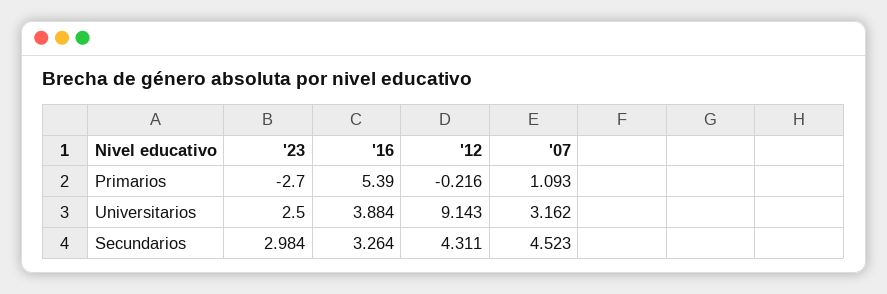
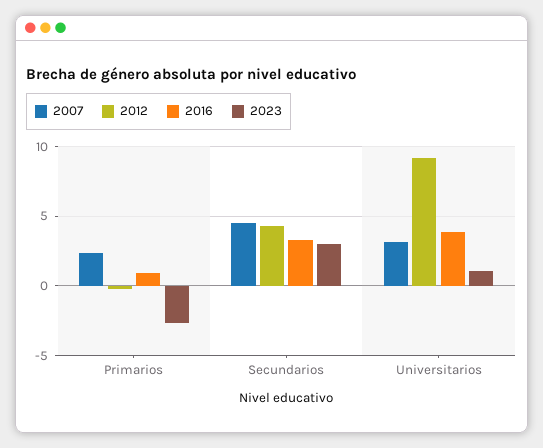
'16, Primarios: 5.39 -> 1
'07, Primarios: 1.093 -> 2.5
'23, Universitarios: 2.5 -> 1

